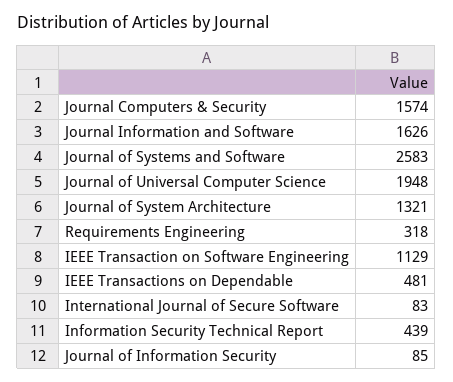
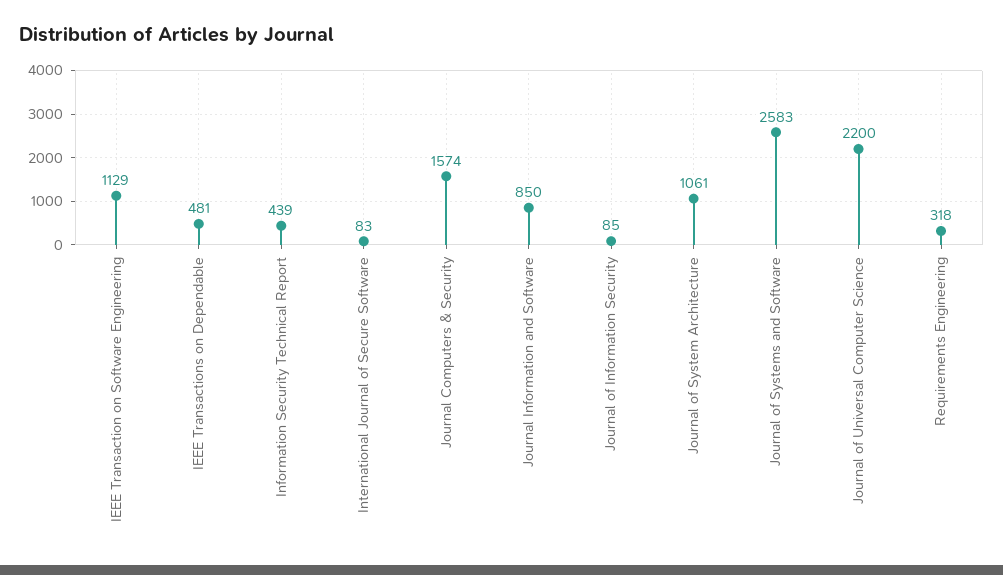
Journal Information and Software: 1626 -> 850
Journal of Universal Computer Science: 1948 -> 2200
Journal of System Architecture: 1321 -> 1061

